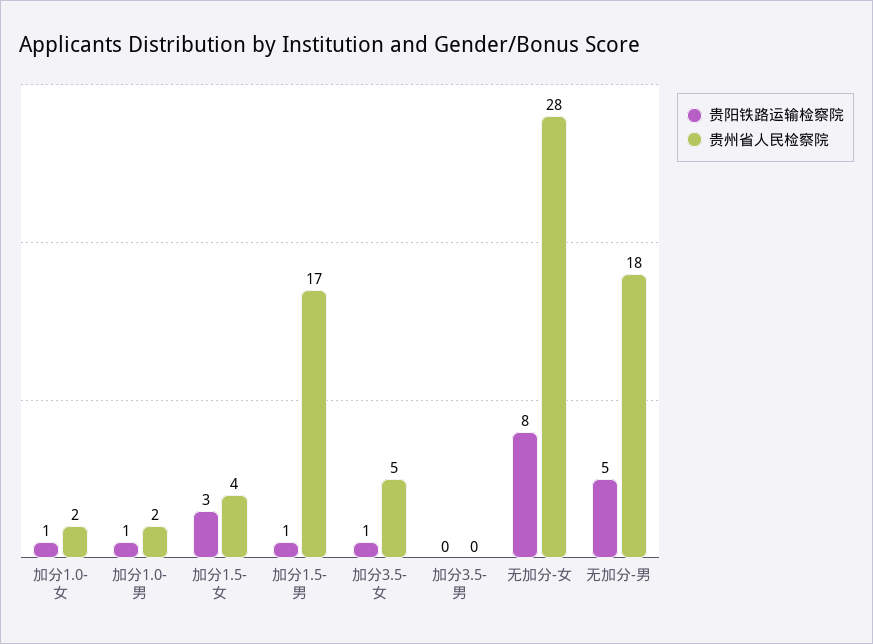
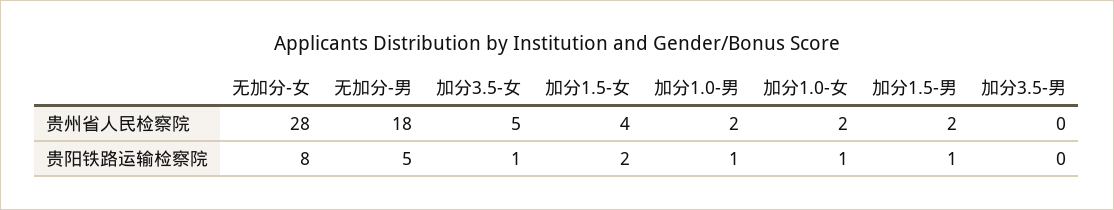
贵阳铁路运输检察院, 加分1.5-女: 3 -> 2
贵州省人民检察院, 加分1.5-男: 17 -> 2

